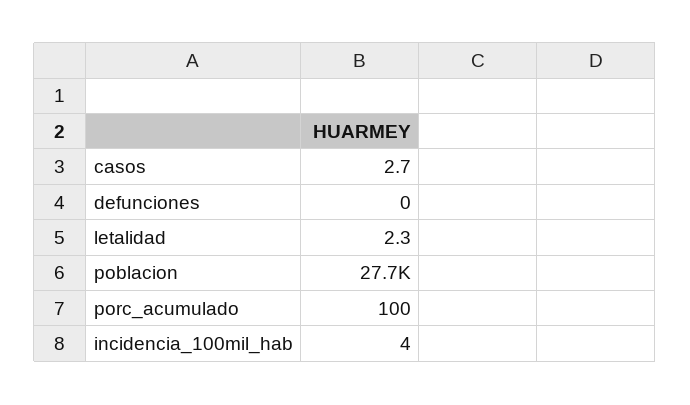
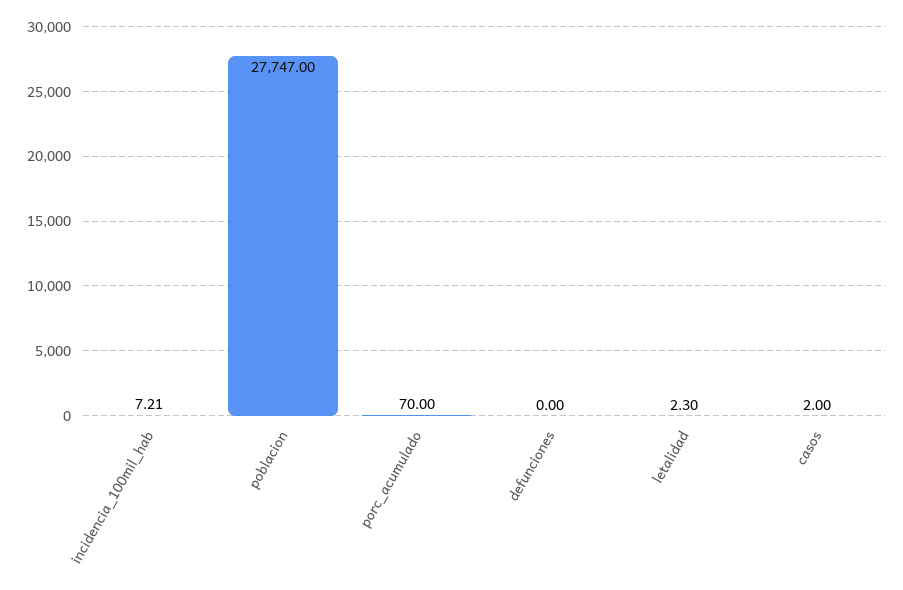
casos: 2.7 -> 2
porc_acumulado: 100 -> 70
incidencia_100mil_hab: 4 -> 7.21

